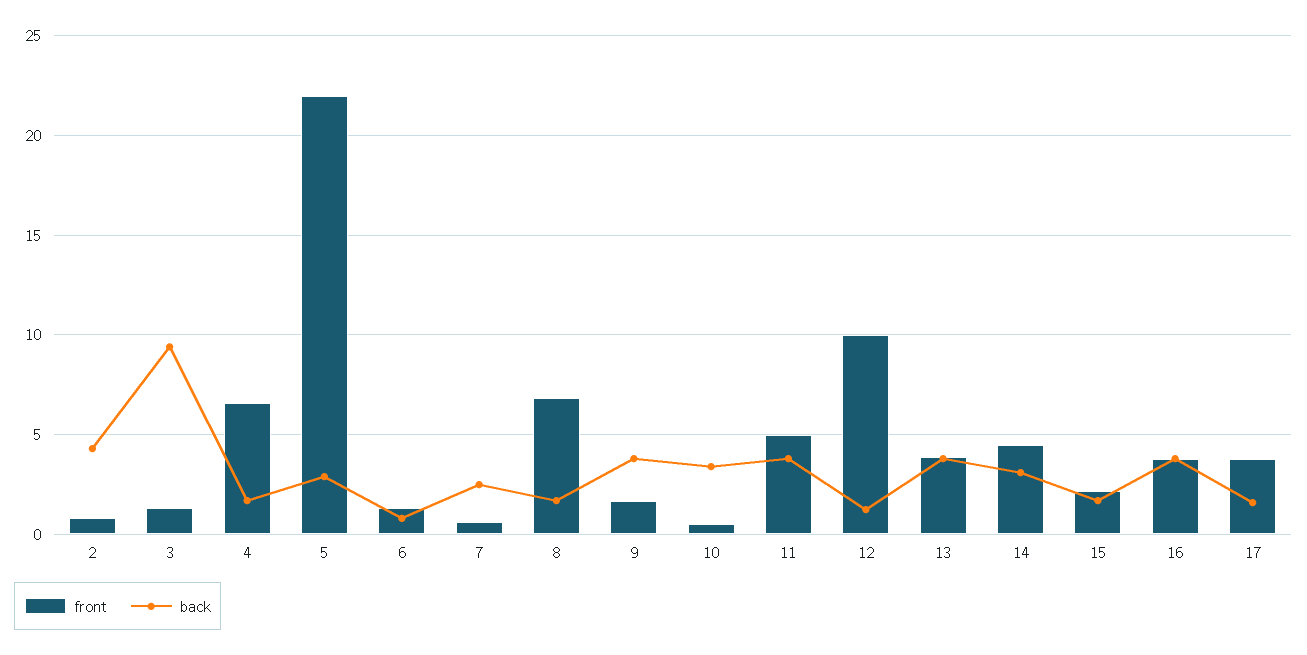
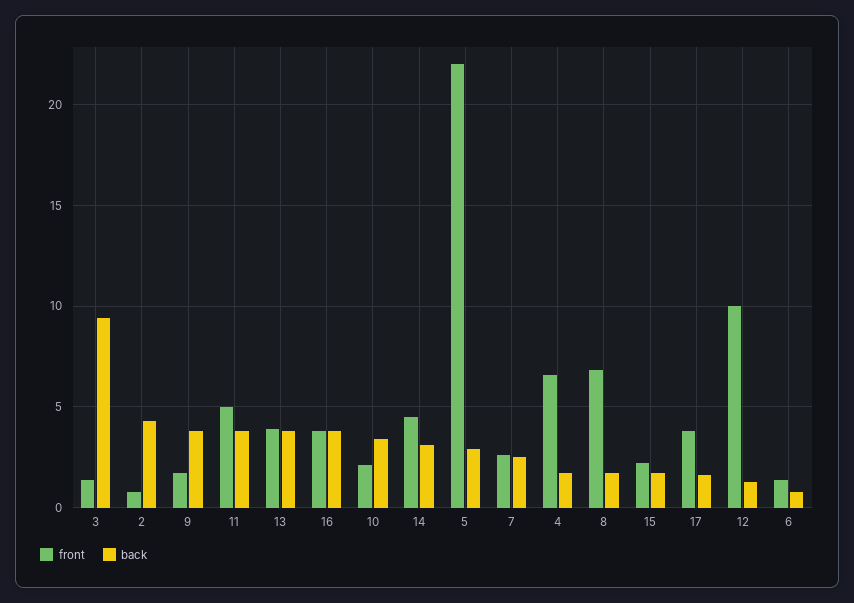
front, 7: 0.5 -> 2.5
front, 10: 0.5 -> 2

